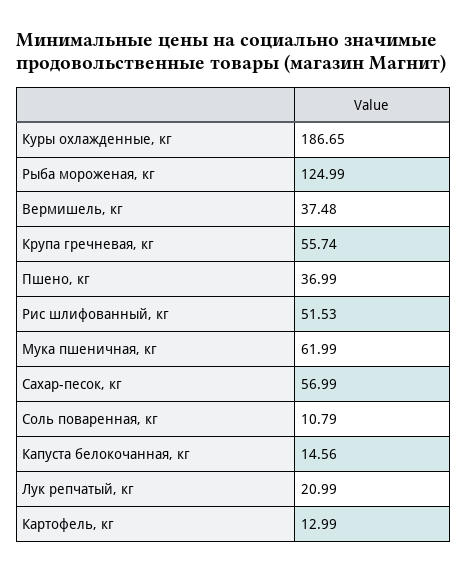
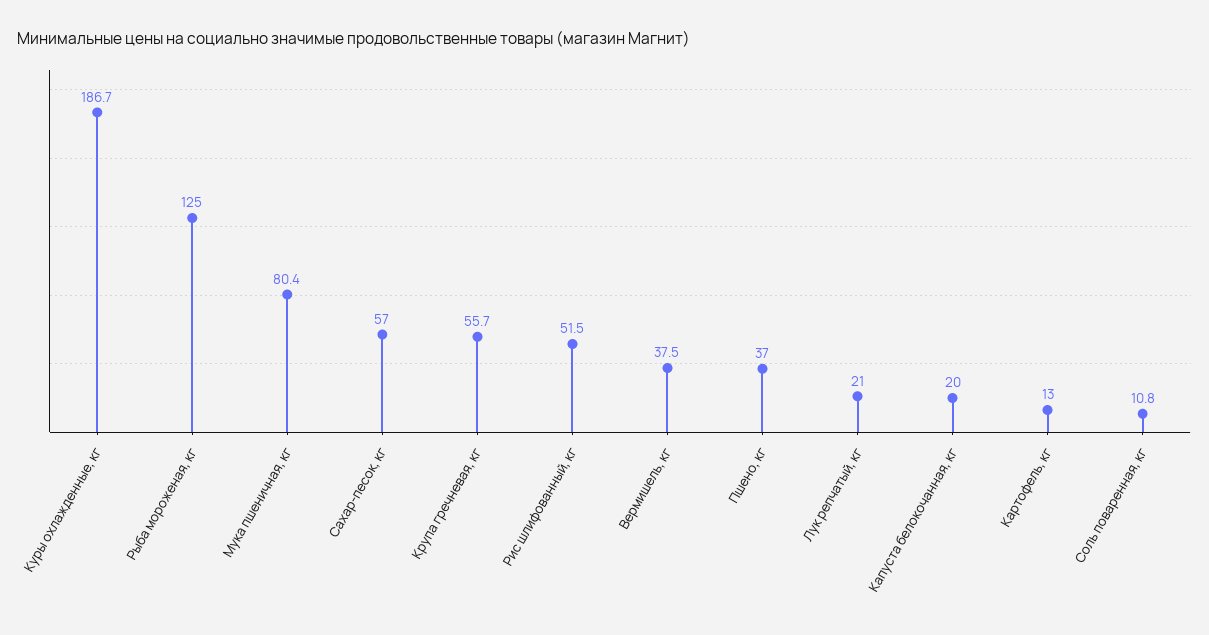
Мука пшеничная, кг: 61.99 -> 80.4
Капуста белокочанная, кг: 14.56 -> 20

